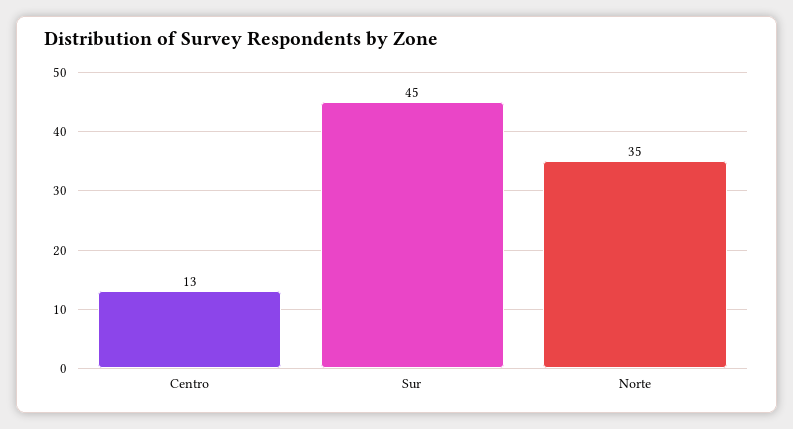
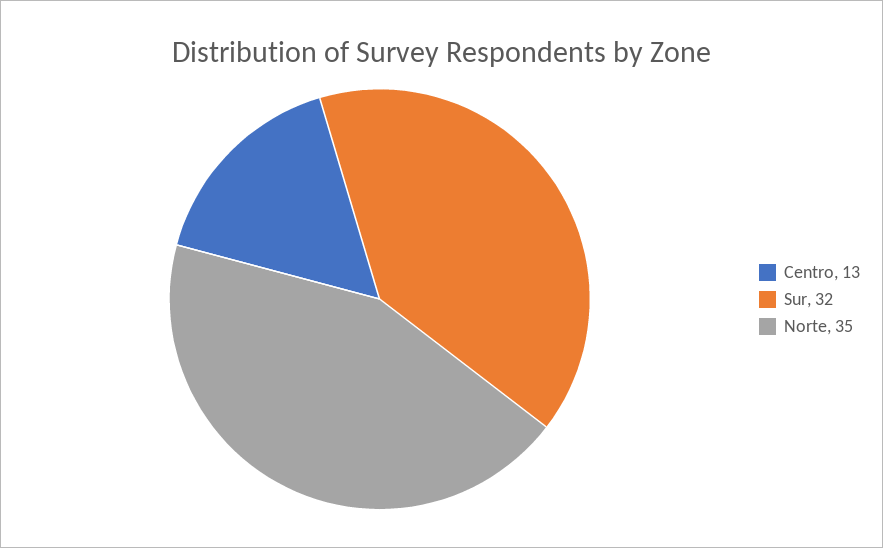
Sur: 45 -> 32

